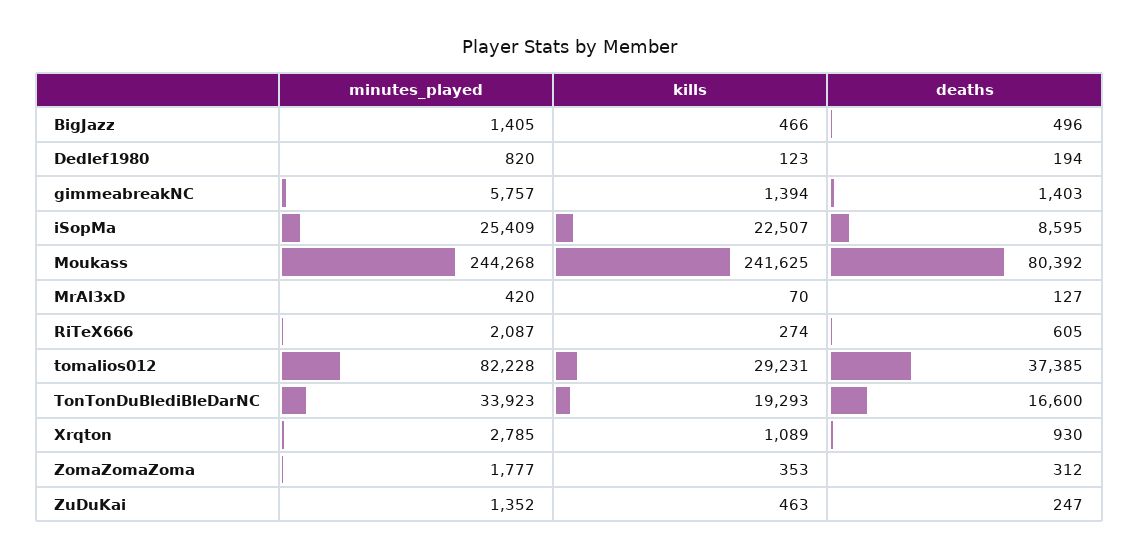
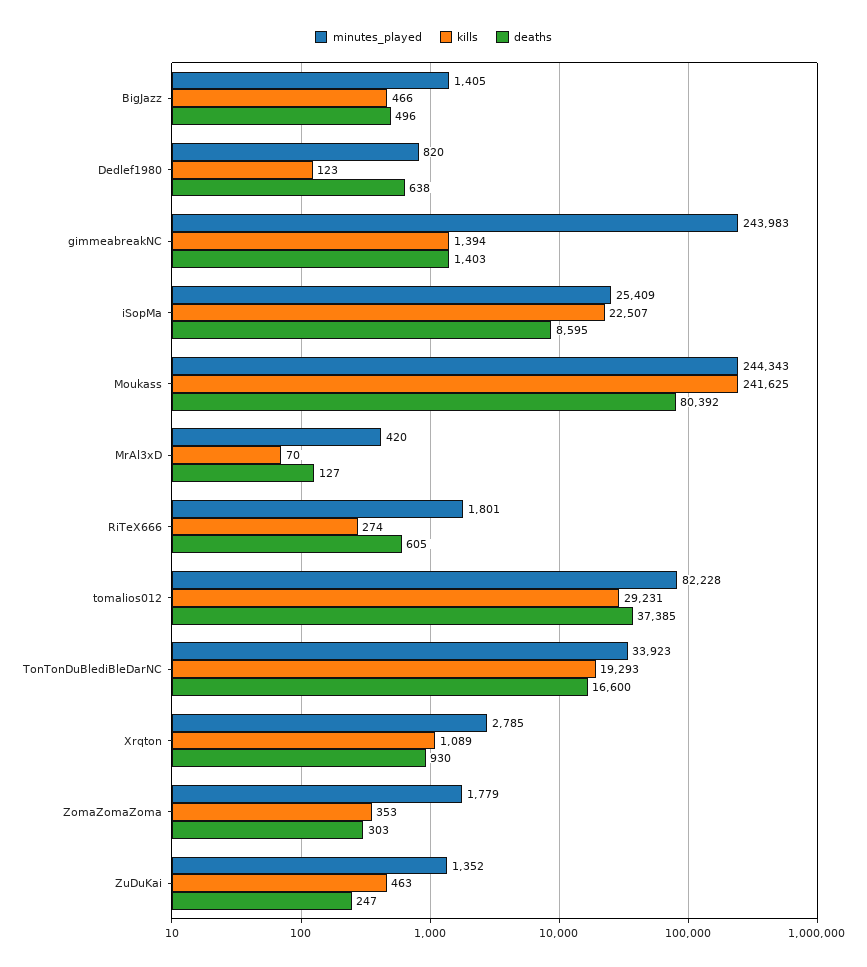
deaths, Dedlef1980: 194 -> 638
minutes_played, gimmeabreakNC: 5757 -> 243983
minutes_played, Moukass: 244268 -> 244343
minutes_played, RiTeX666: 2087 -> 1801
minutes_played, ZomaZomaZoma: 1777 -> 1779
deaths, ZomaZomaZoma: 312 -> 303

